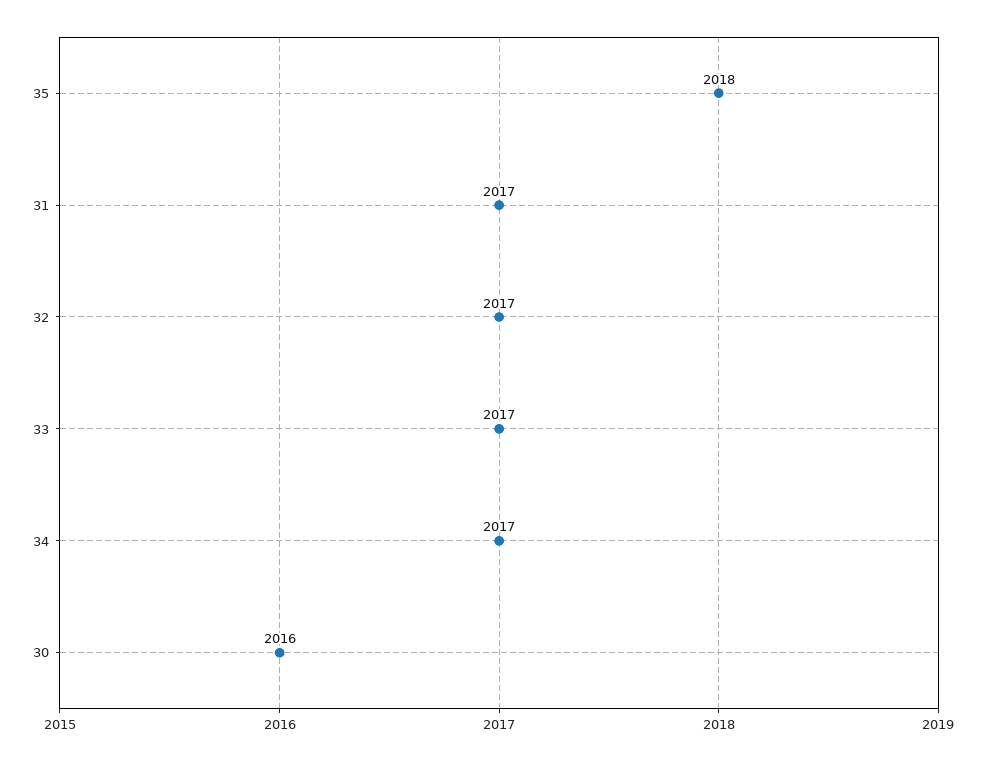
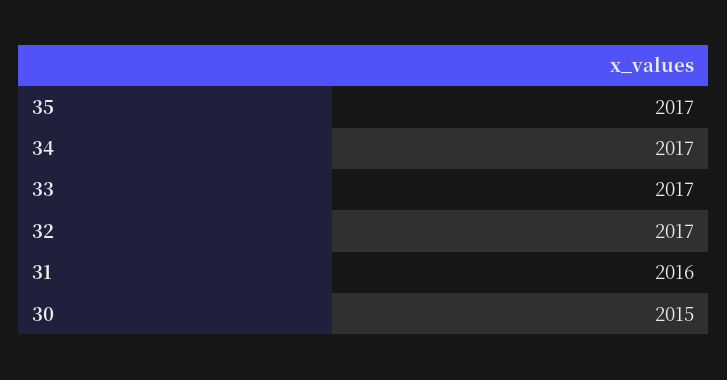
35: 2018 -> 2017
31: 2017 -> 2016
30: 2016 -> 2015

